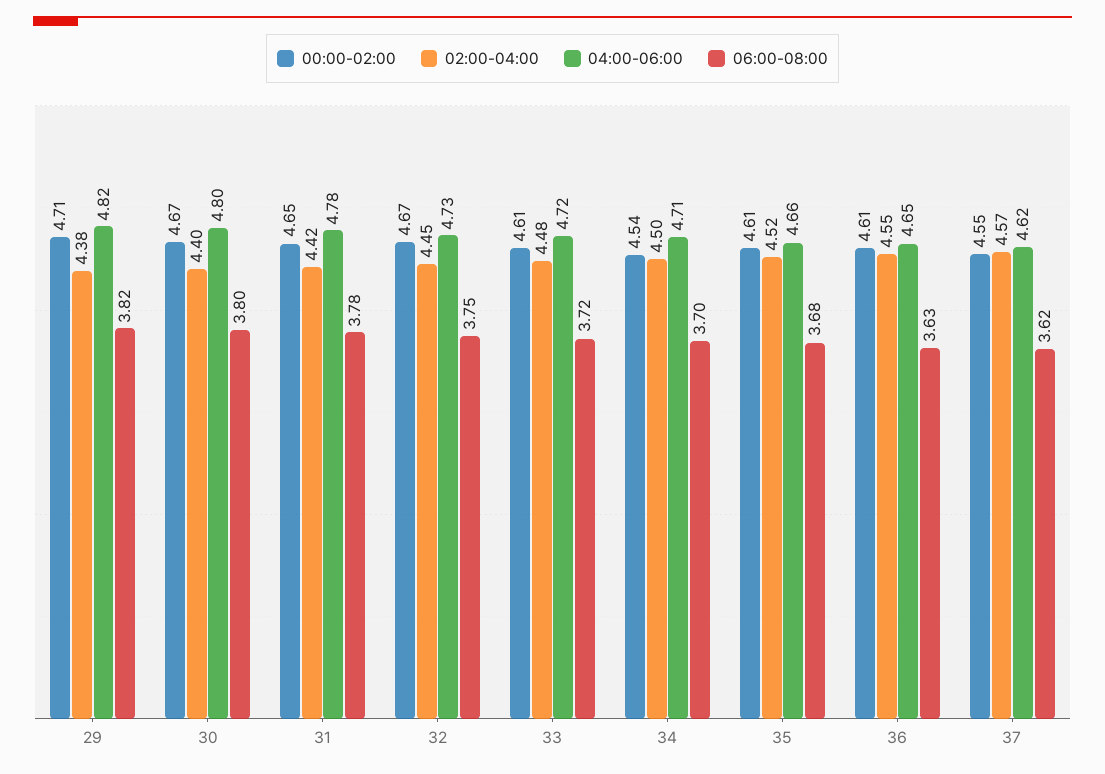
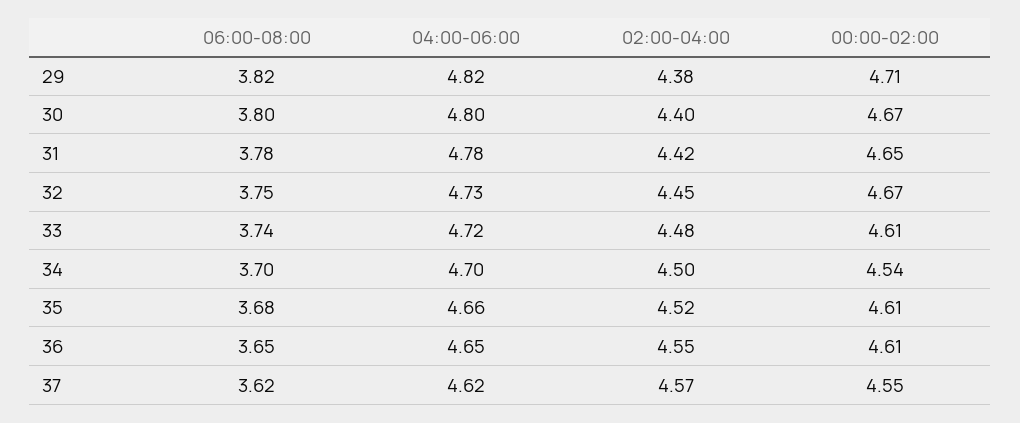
06:00-08:00, 33: 3.72 -> 3.74
04:00-06:00, 34: 4.71 -> 4.7
06:00-08:00, 36: 3.63 -> 3.65

